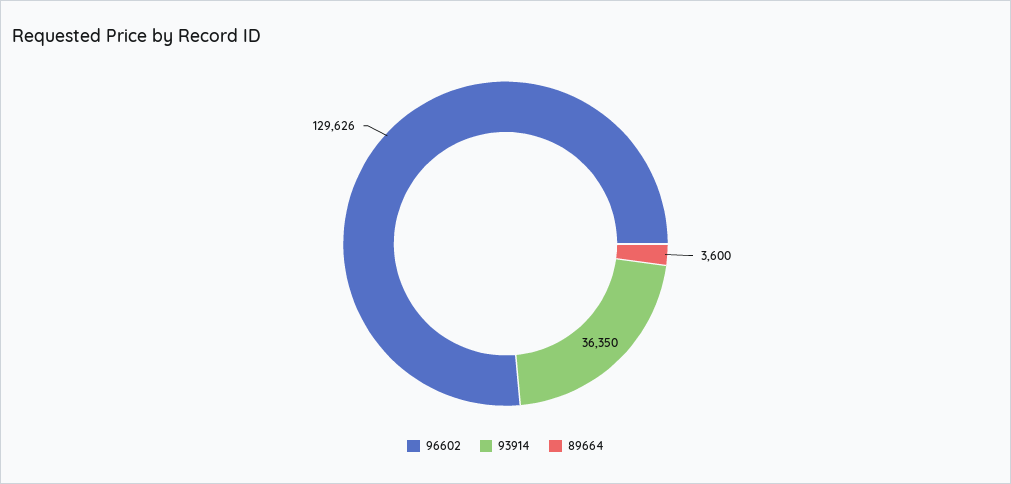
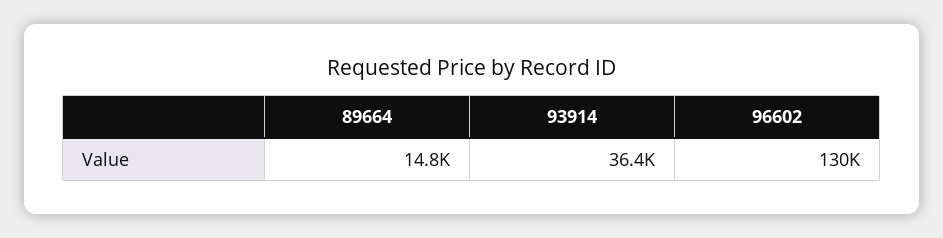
89664: 3600 -> 14800

